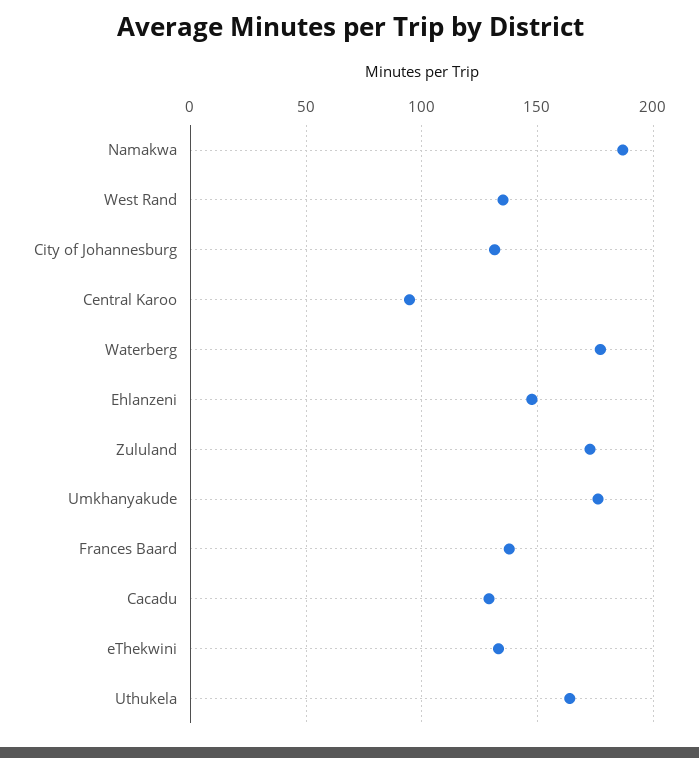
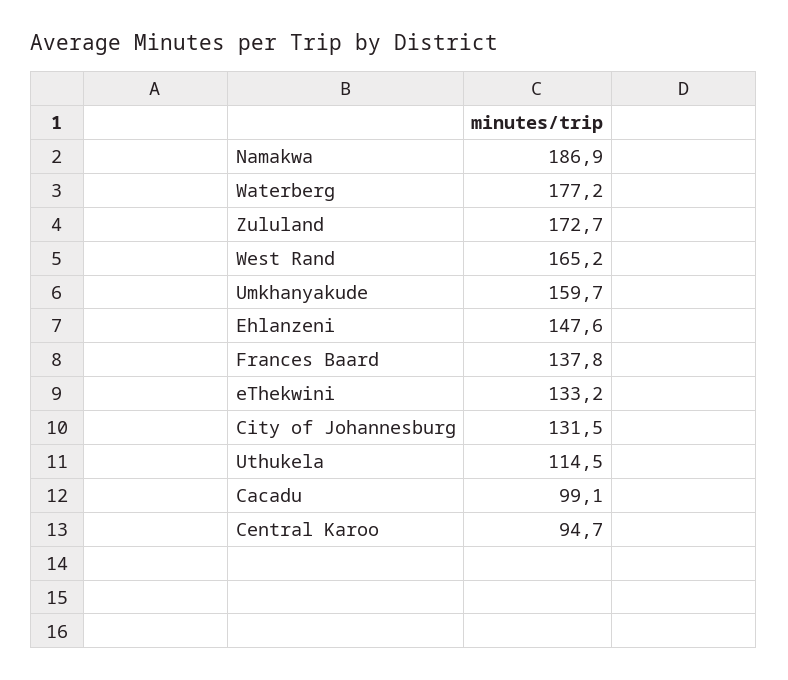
West Rand: 135 -> 165.2
Umkhanyakude: 175 -> 159.7
Cacadu: 130 -> 99.1
Uthukela: 165 -> 114.5

